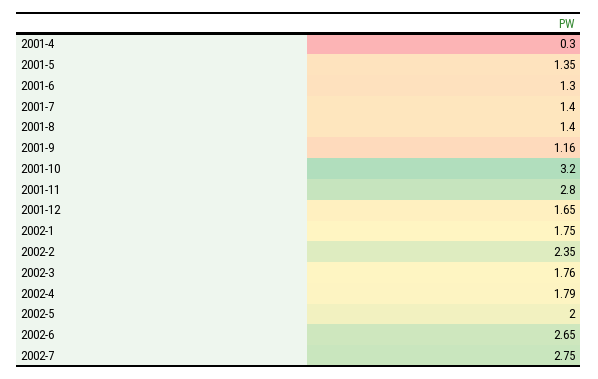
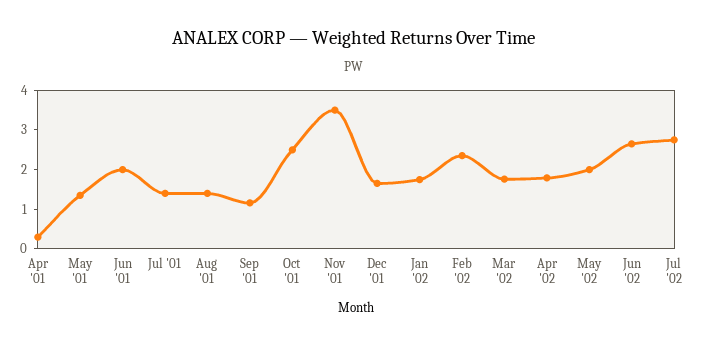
2001-6: 1.3 -> 2
2001-10: 3.2 -> 2.5
2001-11: 2.8 -> 3.5

